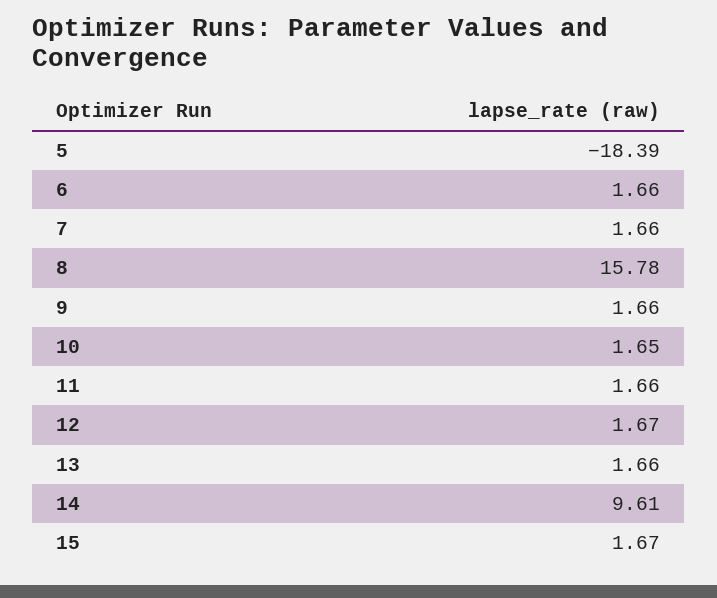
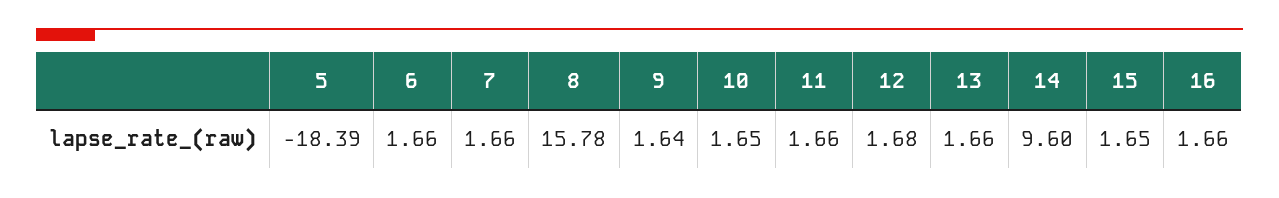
9: 1.66 -> 1.64
12: 1.67 -> 1.68
14: 9.61 -> 9.6
15: 1.67 -> 1.65
16: none -> 1.66

